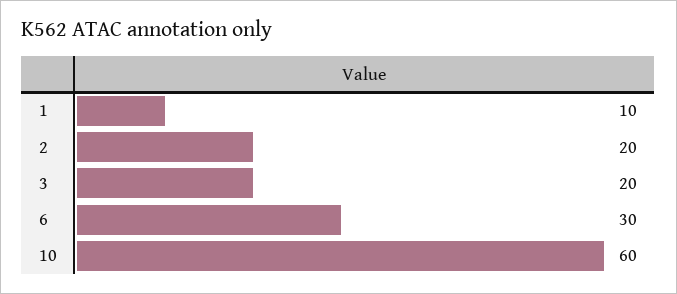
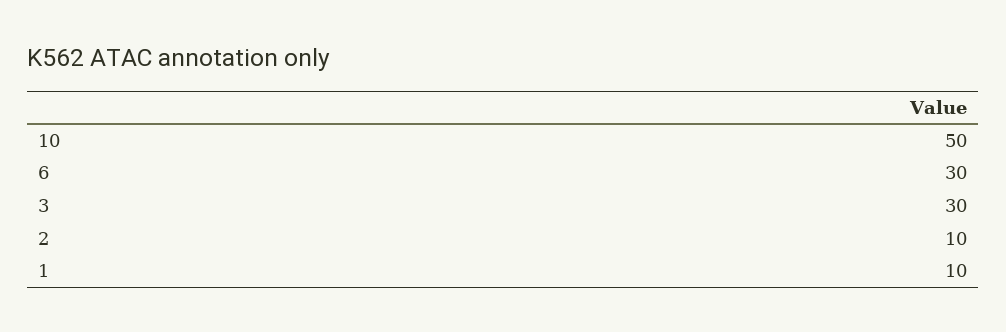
2: 20 -> 10
3: 20 -> 30
10: 60 -> 50

